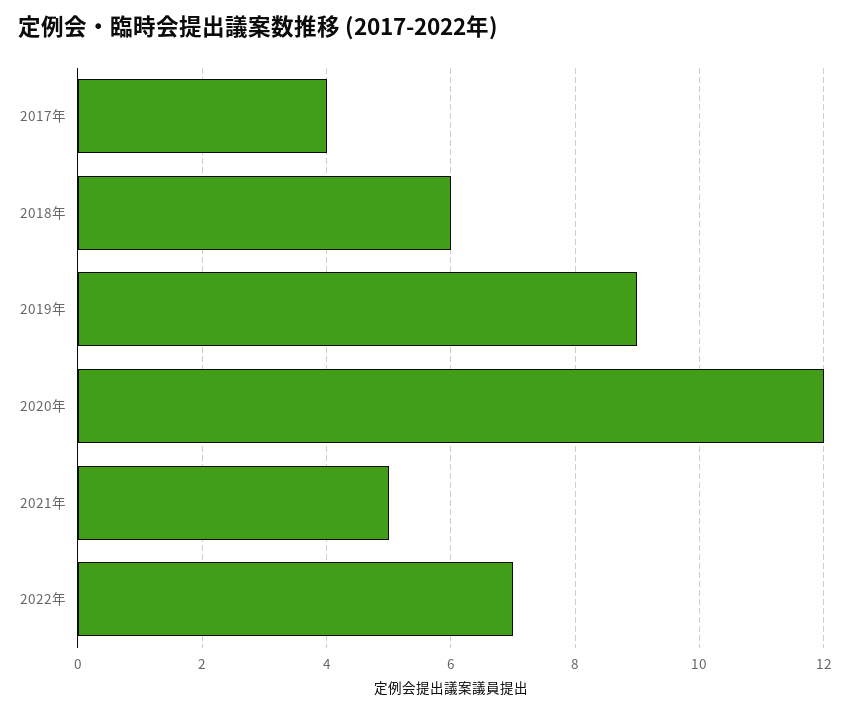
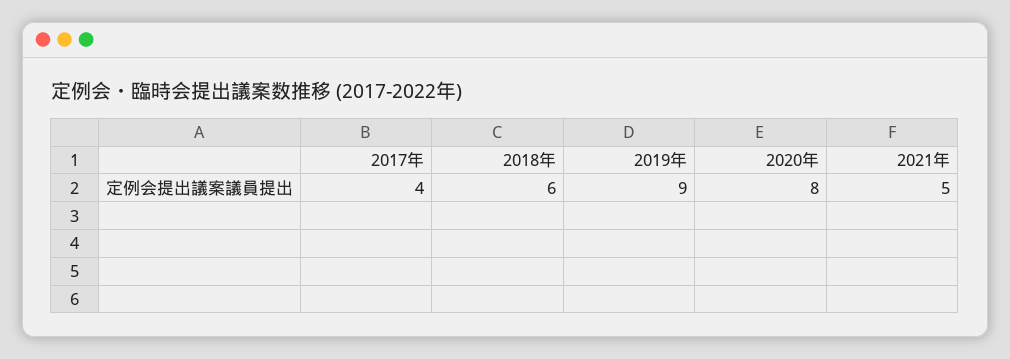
2020年: 12 -> 8
2022年: 7 -> none

